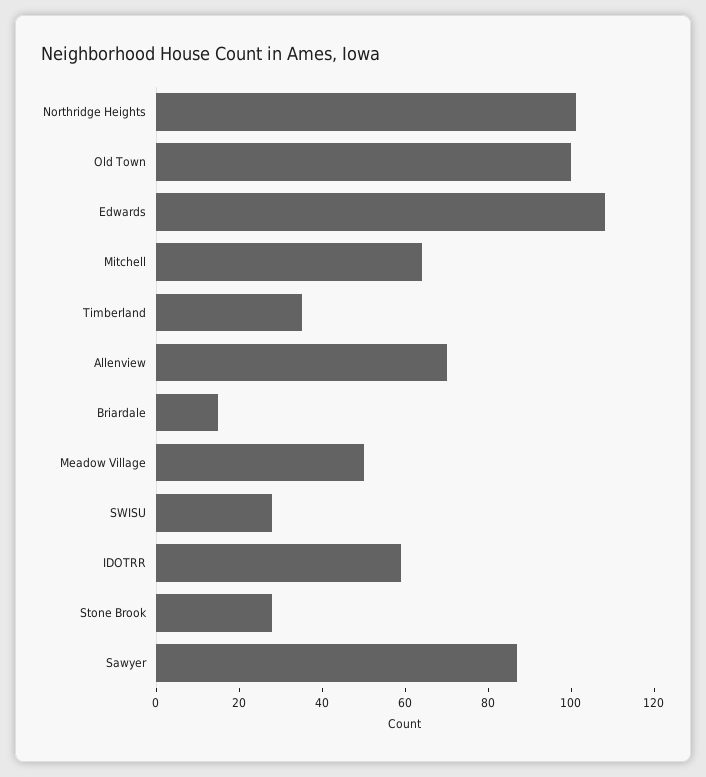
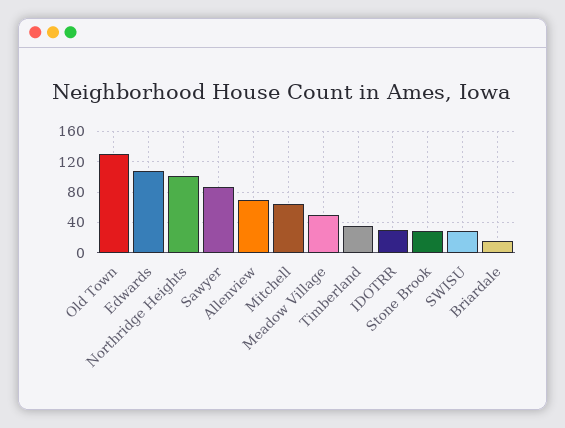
Old Town: 100 -> 130
IDOTRR: 60 -> 30

